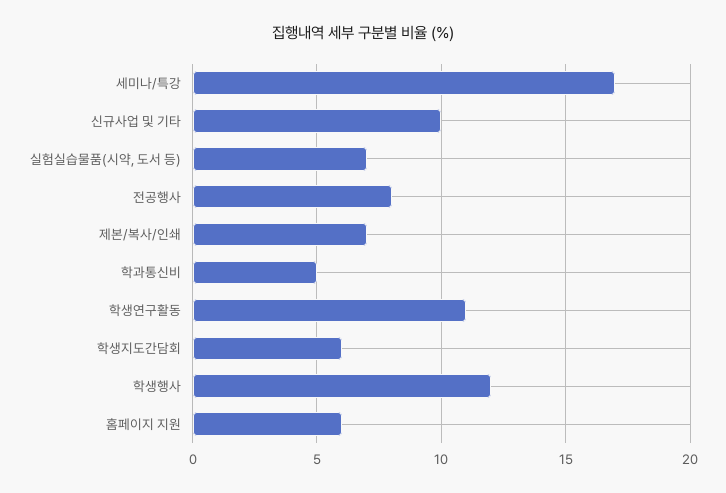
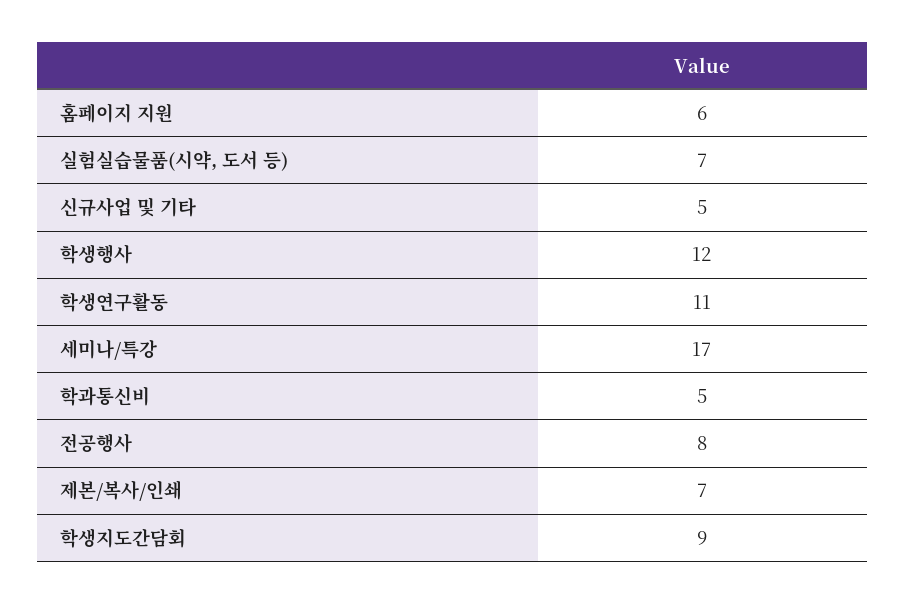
신규사업 및 기타: 10 -> 5
학생지도간담회: 6 -> 9

